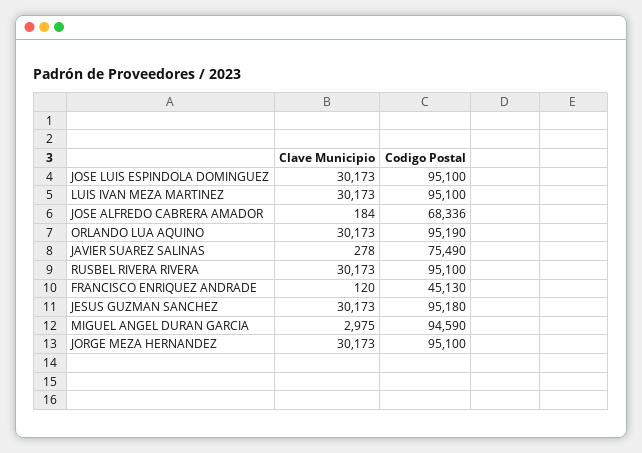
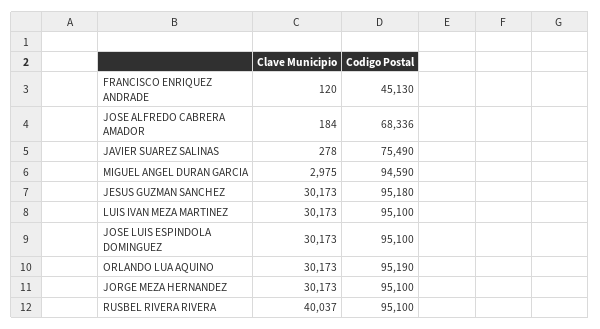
Clave Municipio, RUSBEL RIVERA RIVERA: 30173 -> 40037

